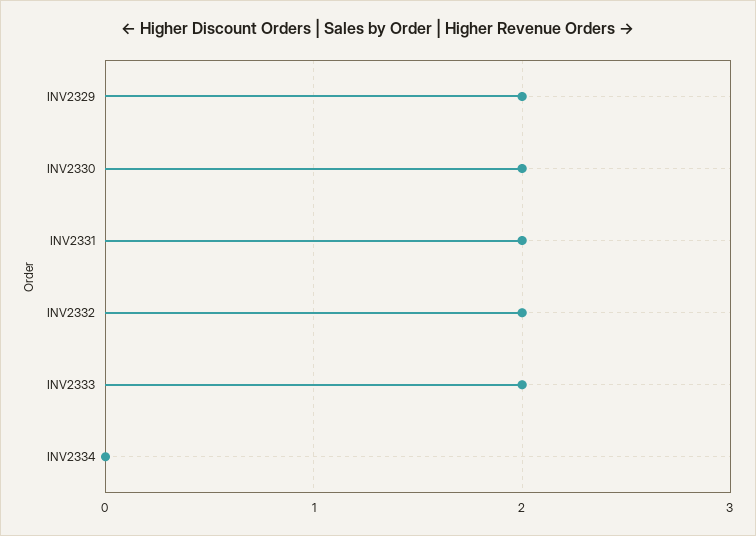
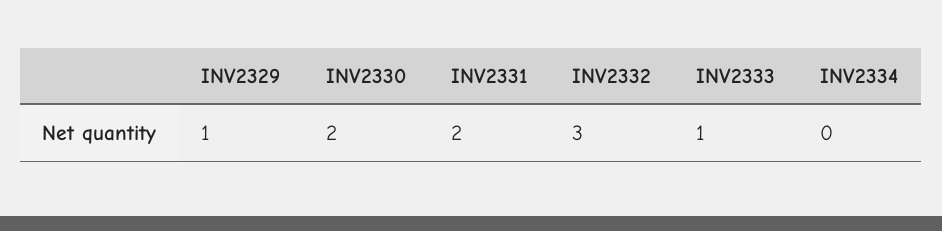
INV2329: 2 -> 1
INV2332: 2 -> 3
INV2333: 2 -> 1

